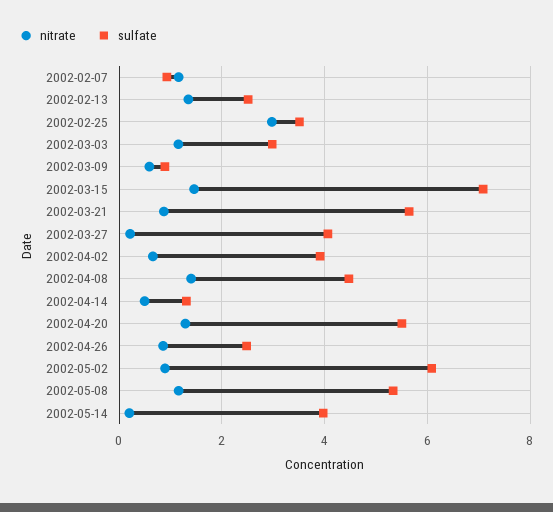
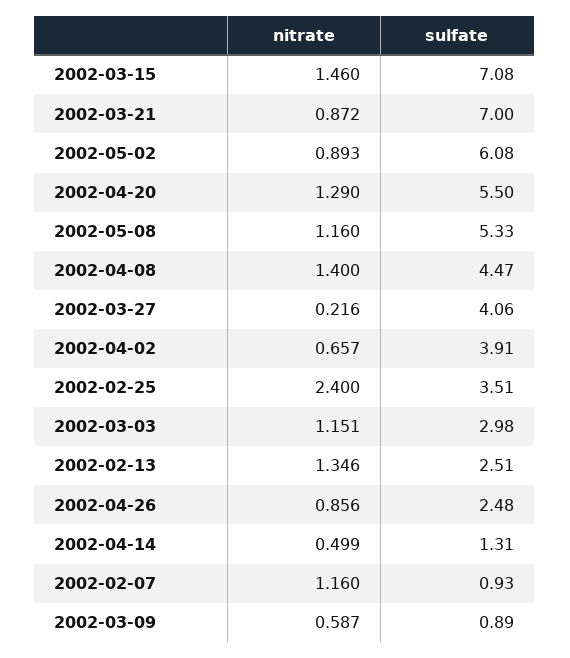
nitrate, 2002-02-25: 3 -> 2.4
sulfate, 2002-03-21: 5.6 -> 7
nitrate, 2002-05-14: 0.2 -> none
sulfate, 2002-05-14: 4 -> none

